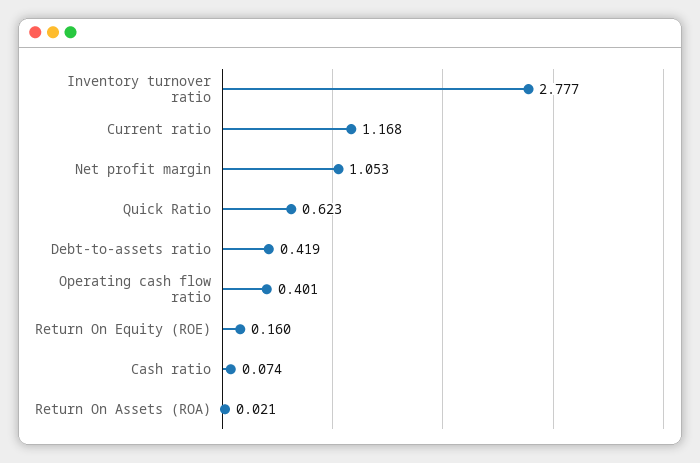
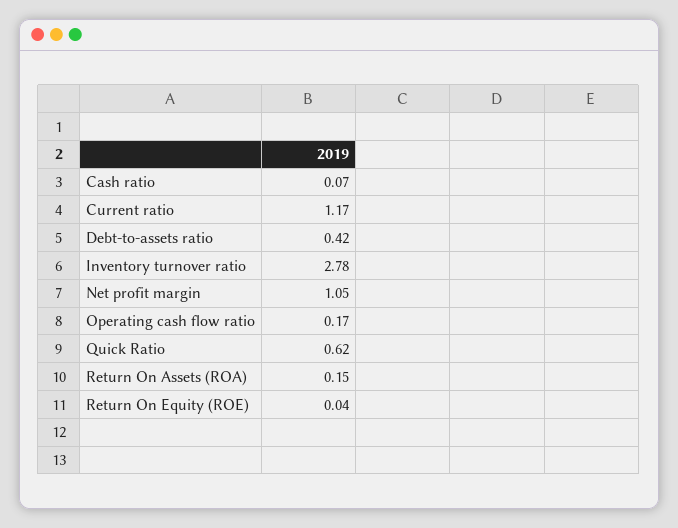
Operating cash flow ratio: 0.401 -> 0.17
Return On Equity (ROE): 0.16 -> 0.04
Return On Assets (ROA): 0.021 -> 0.15

